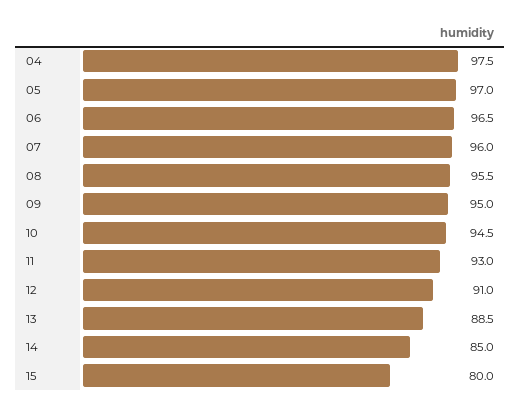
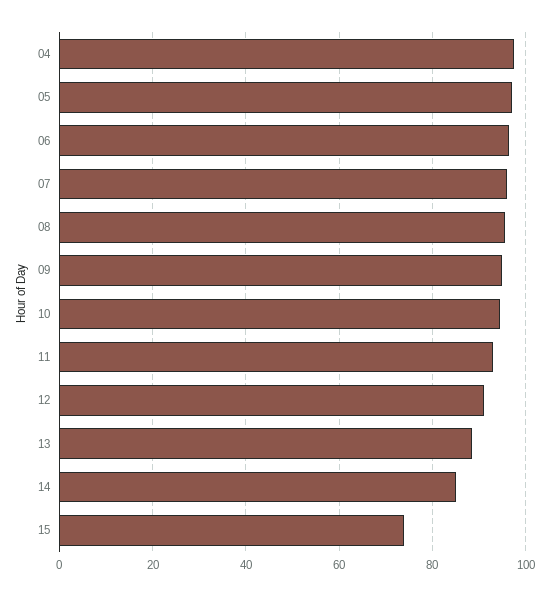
15: 80 -> 74

